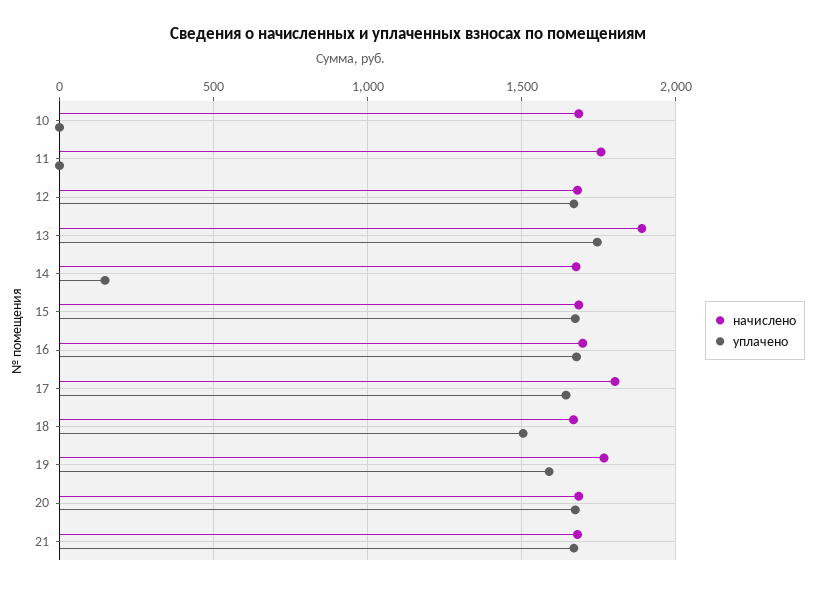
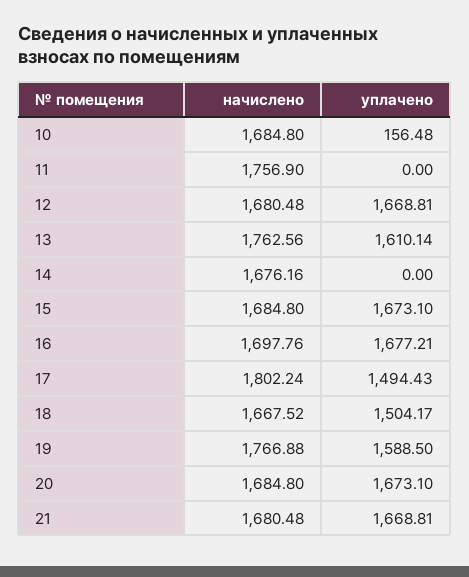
уплачено, 10: 0 -> 156.48
начислено, 13: 1900 -> 1762.56
уплачено, 13: 1750 -> 1610.14
уплачено, 14: 150 -> 0
уплачено, 17: 1650 -> 1494.43

